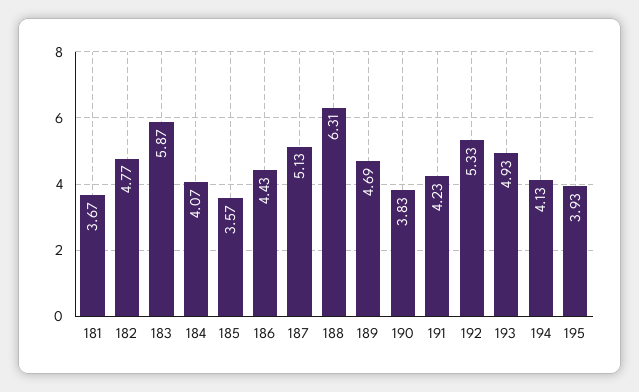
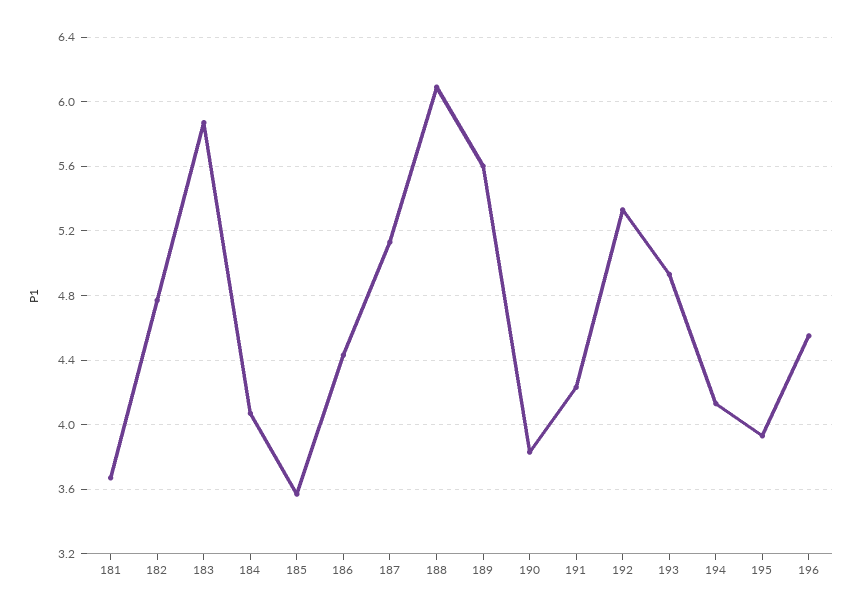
188: 6.31 -> 6.1
189: 4.69 -> 5.6
196: none -> 4.55

